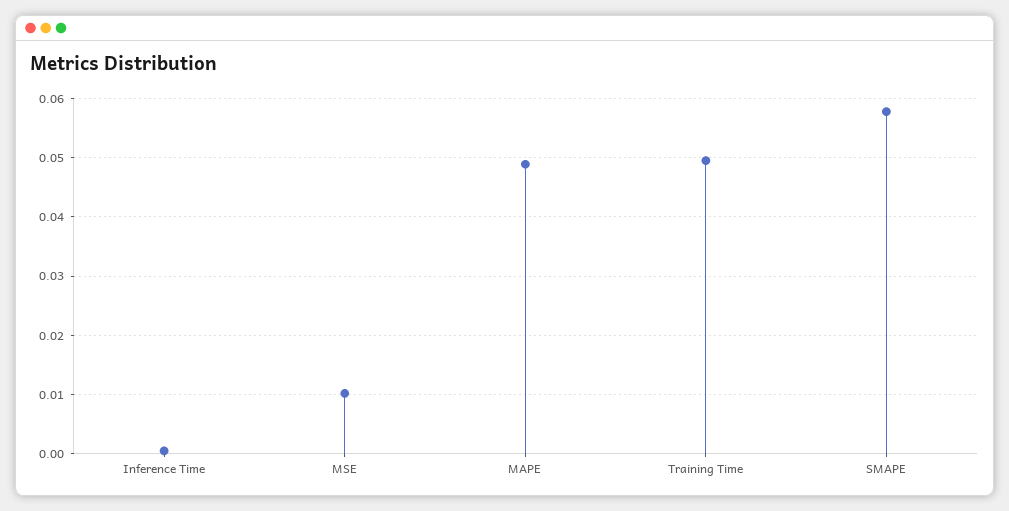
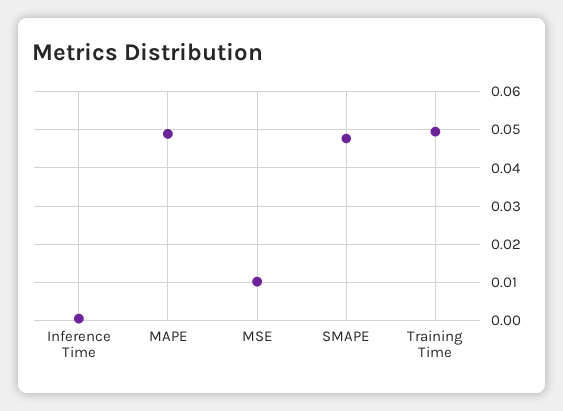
SMAPE: 0.058 -> 0.048

